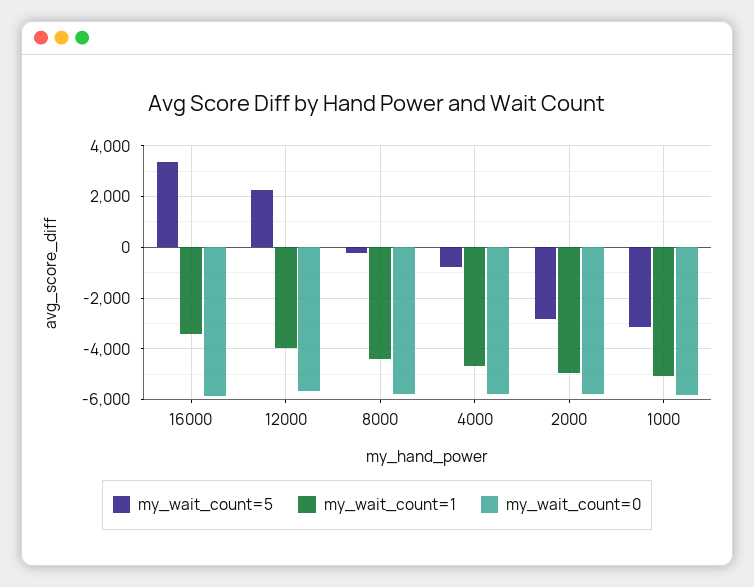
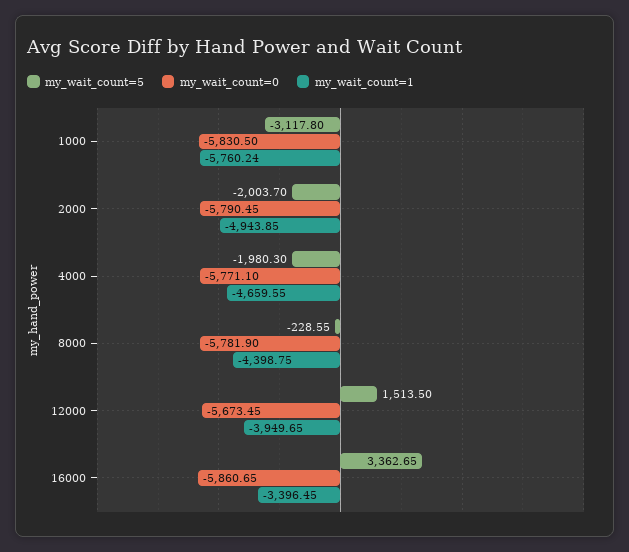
my_wait_count=5, 12000: 2250 -> 1513.5
my_wait_count=5, 4000: -750 -> -1980.3
my_wait_count=5, 2000: -2750 -> -2003.7
my_wait_count=1, 1000: -5000 -> -5760.24

